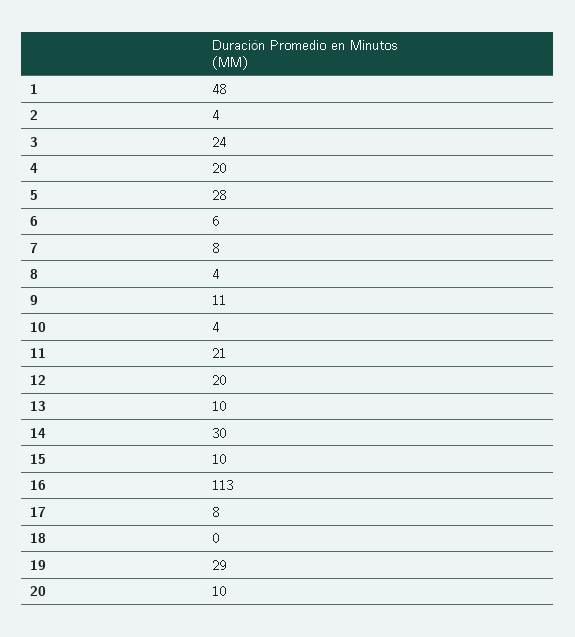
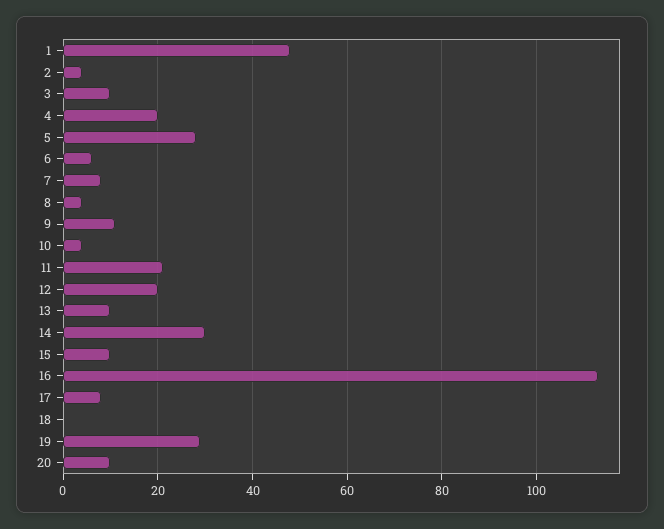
3: 24 -> 10

